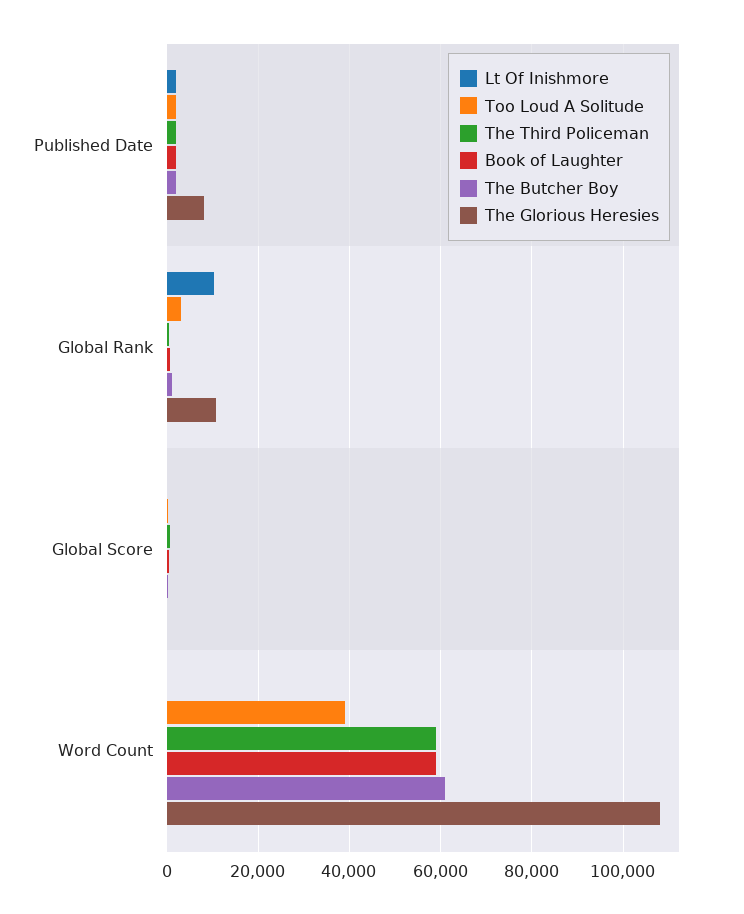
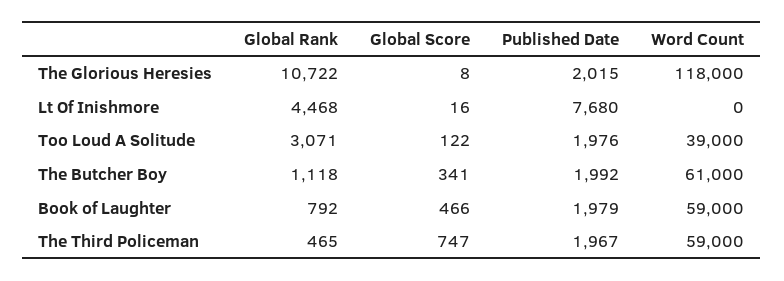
Lt Of Inishmore, Published Date: 2000 -> 7680
The Glorious Heresies, Published Date: 8000 -> 2015
Lt Of Inishmore, Global Rank: 10000 -> 4468
The Glorious Heresies, Word Count: 108000 -> 118000

